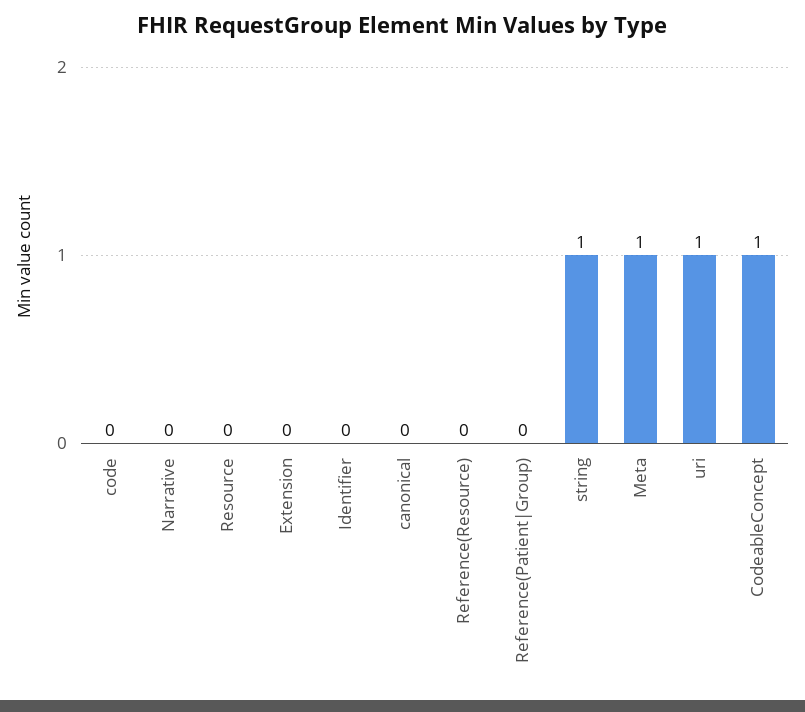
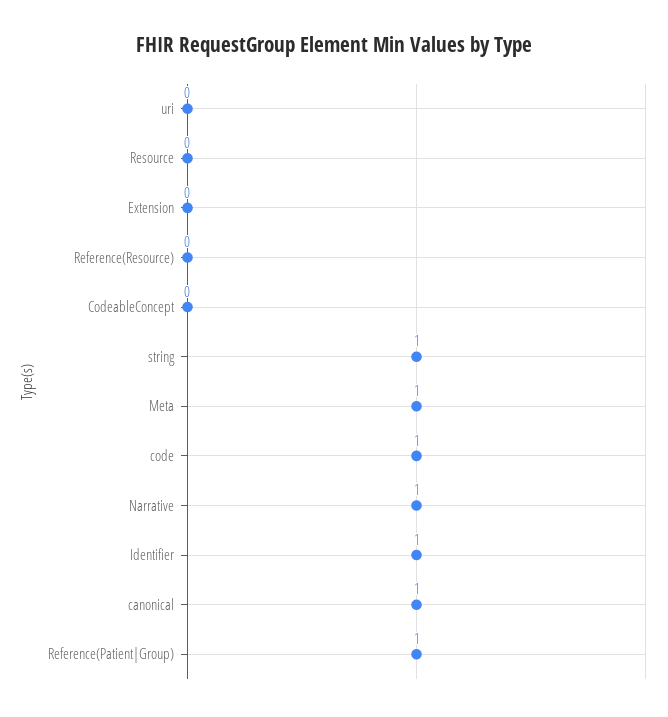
code: 0 -> 1
Narrative: 0 -> 1
Identifier: 0 -> 1
canonical: 0 -> 1
Reference(Patient|Group): 0 -> 1
uri: 1 -> 0
CodeableConcept: 1 -> 0

